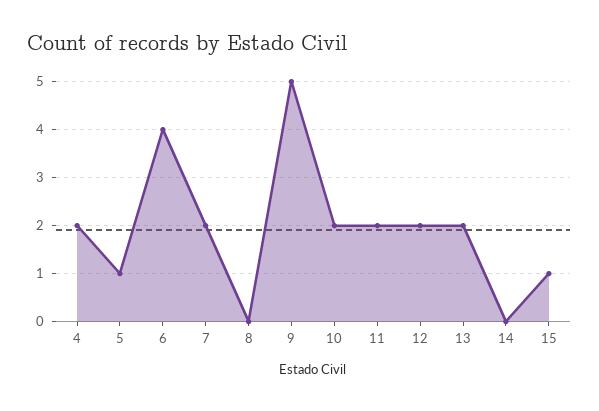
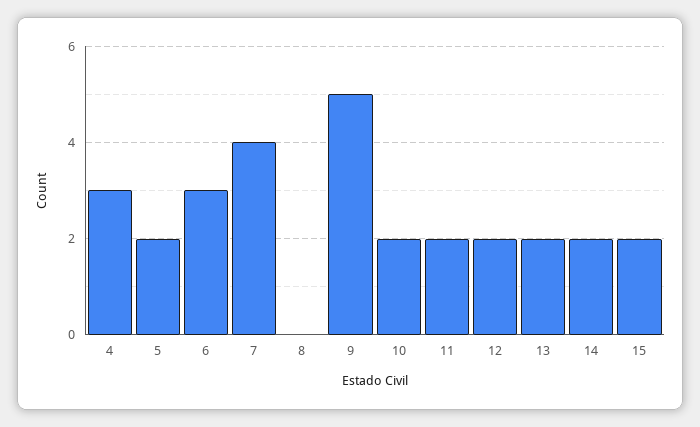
4: 2 -> 3
5: 1 -> 2
6: 4 -> 3
7: 2 -> 4
14: 0 -> 2
15: 1 -> 2

